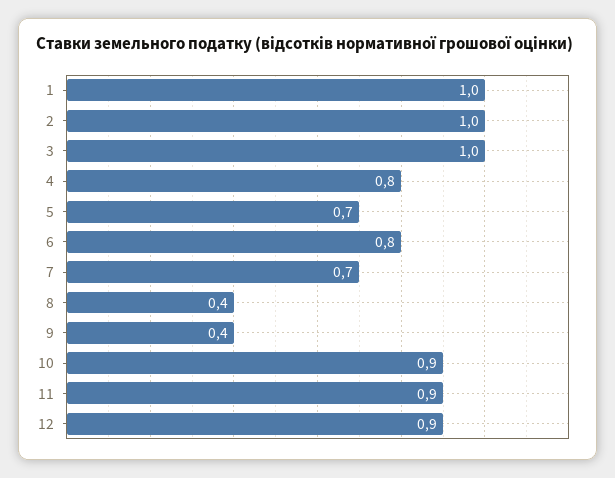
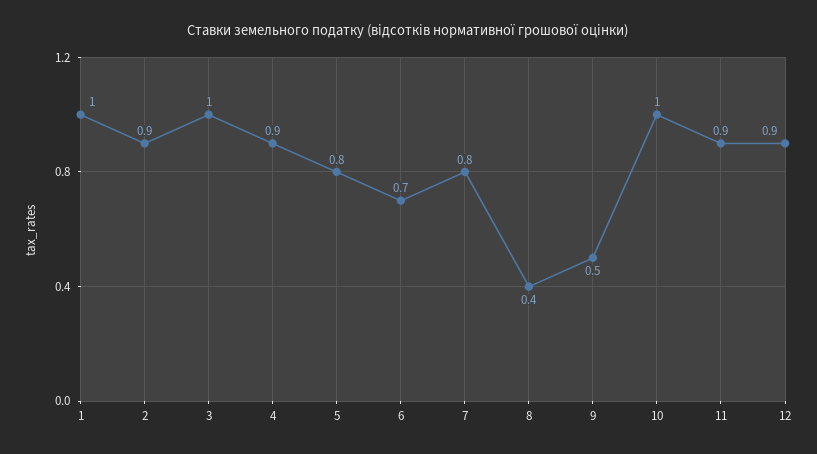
2: 1 -> 0.9
4: 0.8 -> 0.9
5: 0.7 -> 0.8
6: 0.8 -> 0.7
7: 0.7 -> 0.8
9: 0.4 -> 0.5
10: 0.9 -> 1

